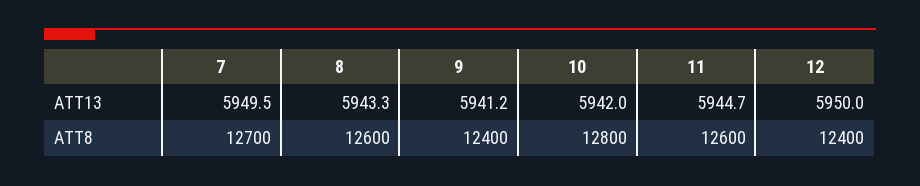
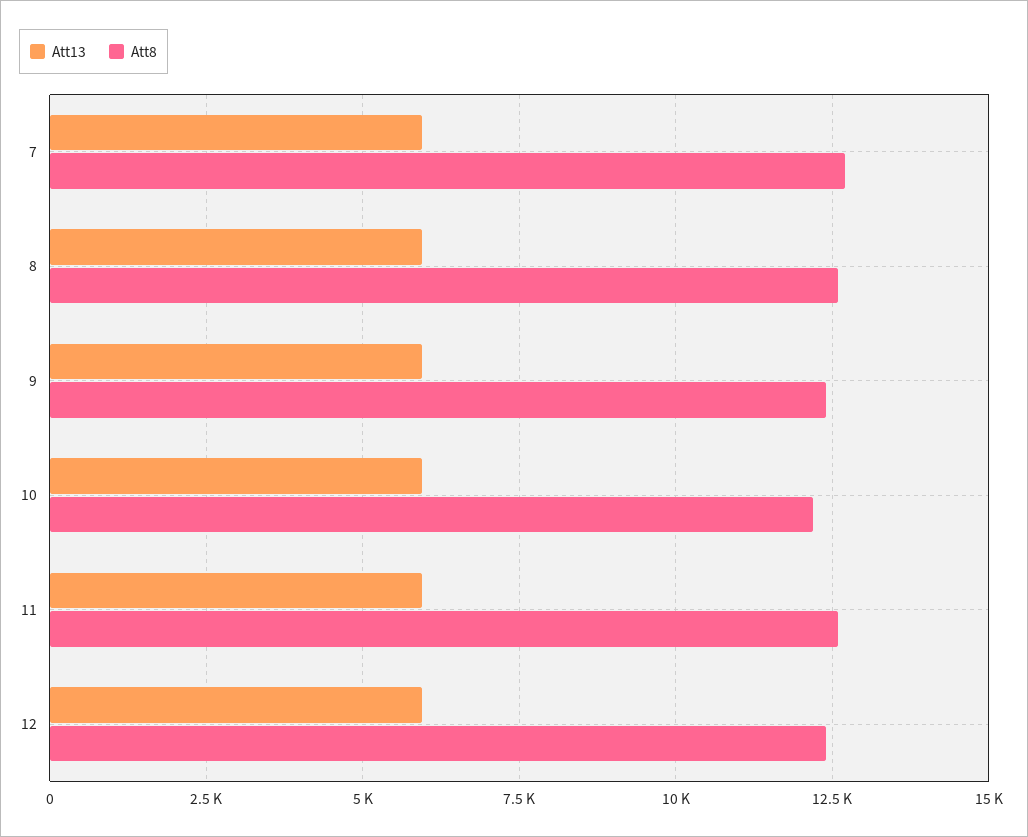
ATT8, 10: 12800 -> 12250

